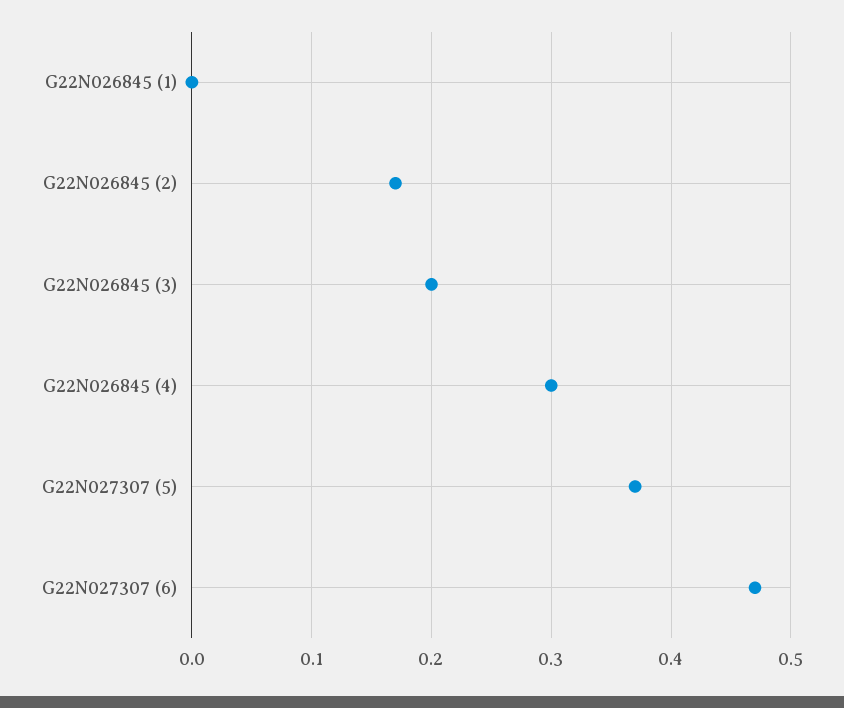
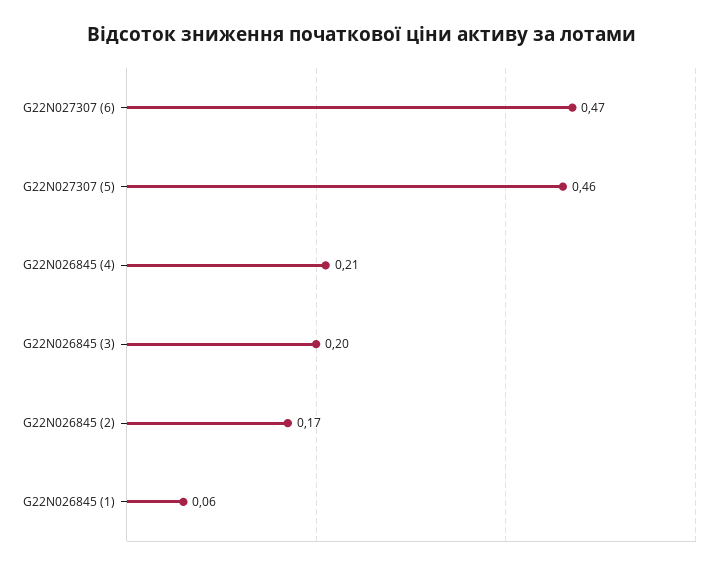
G22N026845 (1): 0 -> 0.06
G22N026845 (4): 0.3 -> 0.21
G22N027307 (5): 0.37 -> 0.46

